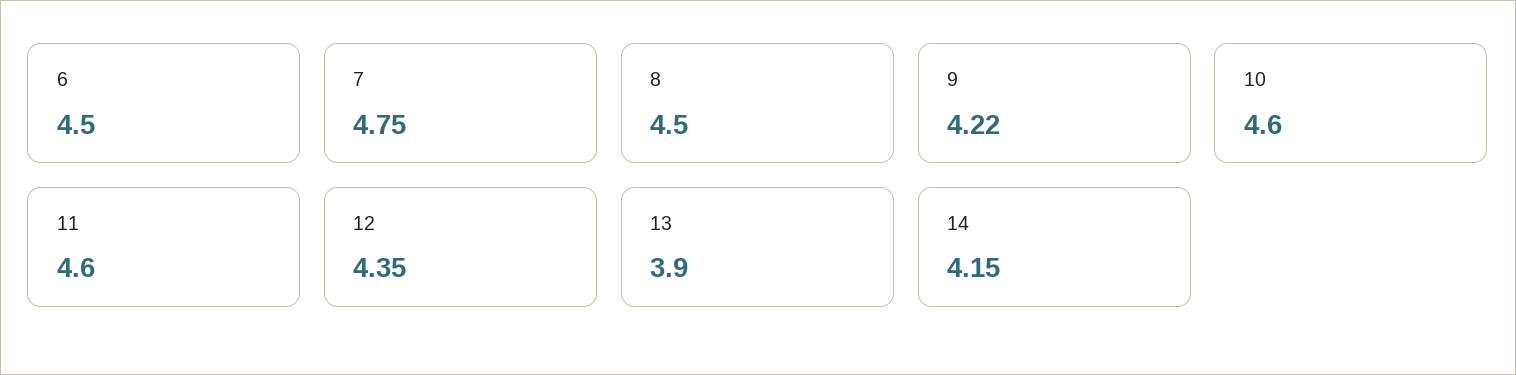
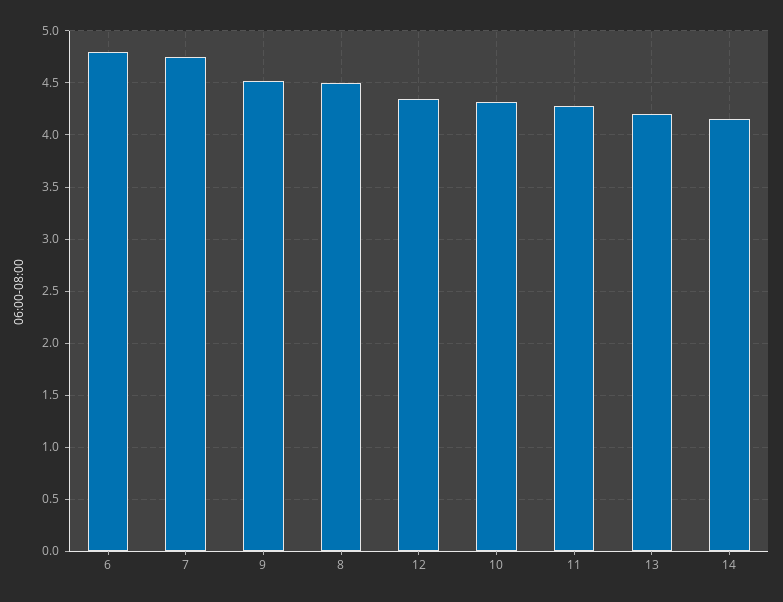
6: 4.5 -> 4.8
9: 4.22 -> 4.5
10: 4.6 -> 4.3
11: 4.6 -> 4.3
13: 3.9 -> 4.2

